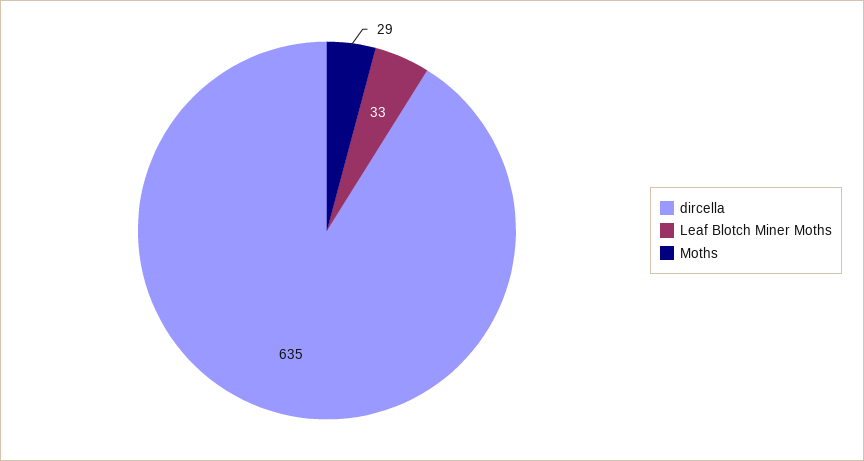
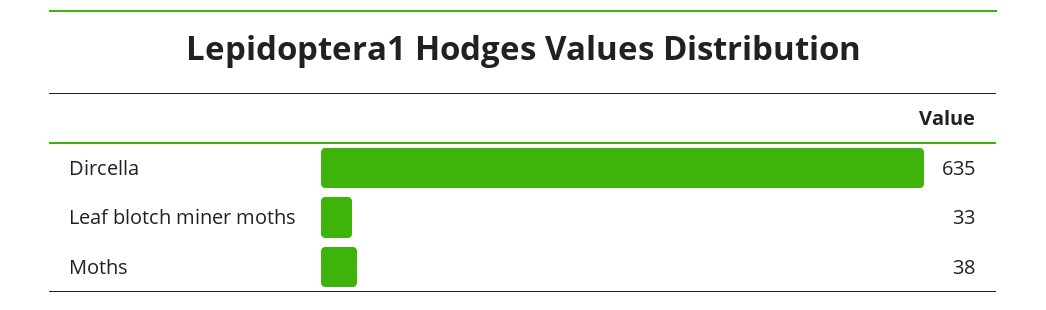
Moths: 29 -> 38

